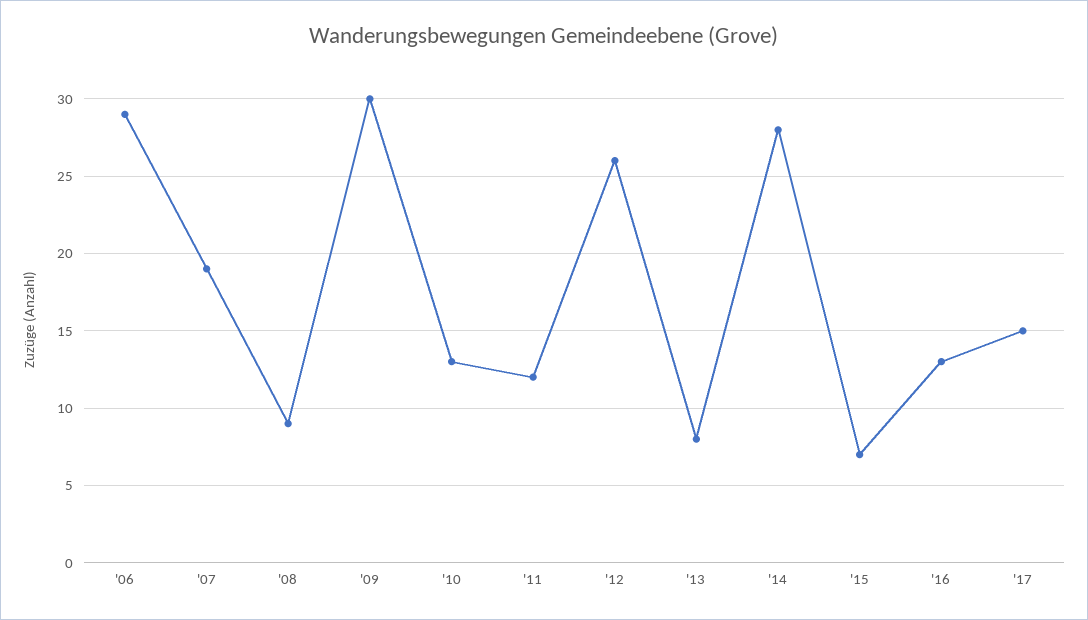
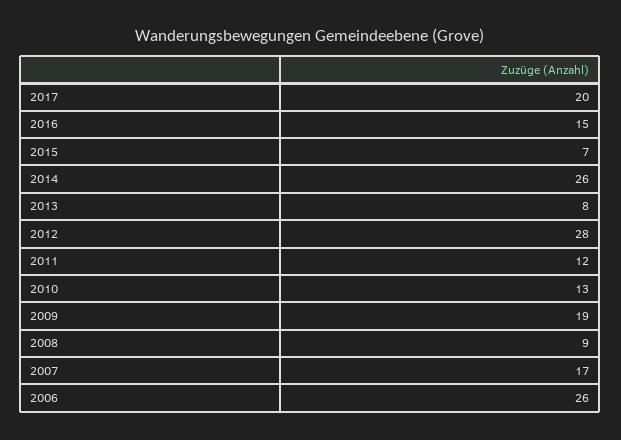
'06: 29 -> 26
'07: 19 -> 17
'09: 30 -> 19
'12: 26 -> 28
'14: 28 -> 26
'16: 13 -> 15
'17: 15 -> 20

